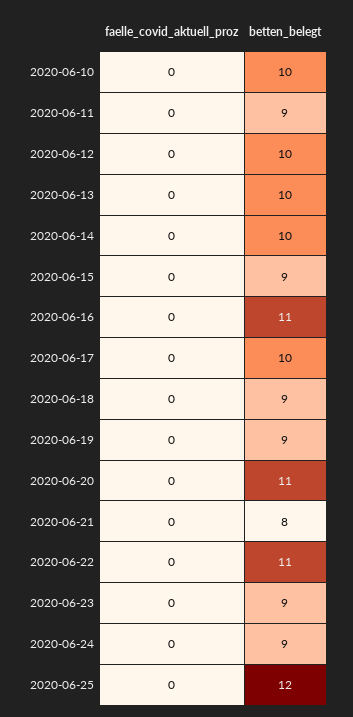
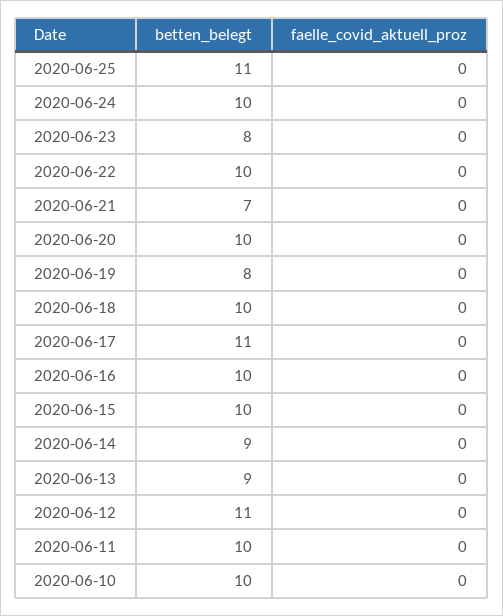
betten_belegt, 2020-06-11: 9 -> 10
betten_belegt, 2020-06-12: 10 -> 11
betten_belegt, 2020-06-13: 10 -> 9
betten_belegt, 2020-06-14: 10 -> 9
betten_belegt, 2020-06-15: 9 -> 10
betten_belegt, 2020-06-16: 11 -> 10
betten_belegt, 2020-06-17: 10 -> 11
betten_belegt, 2020-06-18: 9 -> 10
betten_belegt, 2020-06-19: 9 -> 8
betten_belegt, 2020-06-20: 11 -> 10
betten_belegt, 2020-06-21: 8 -> 7
betten_belegt, 2020-06-22: 11 -> 10
betten_belegt, 2020-06-23: 9 -> 8
betten_belegt, 2020-06-24: 9 -> 10
betten_belegt, 2020-06-25: 12 -> 11

